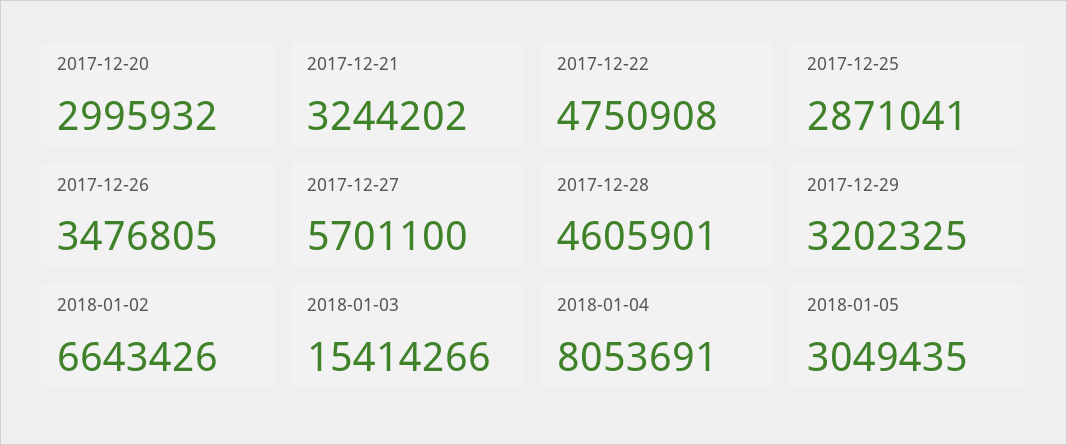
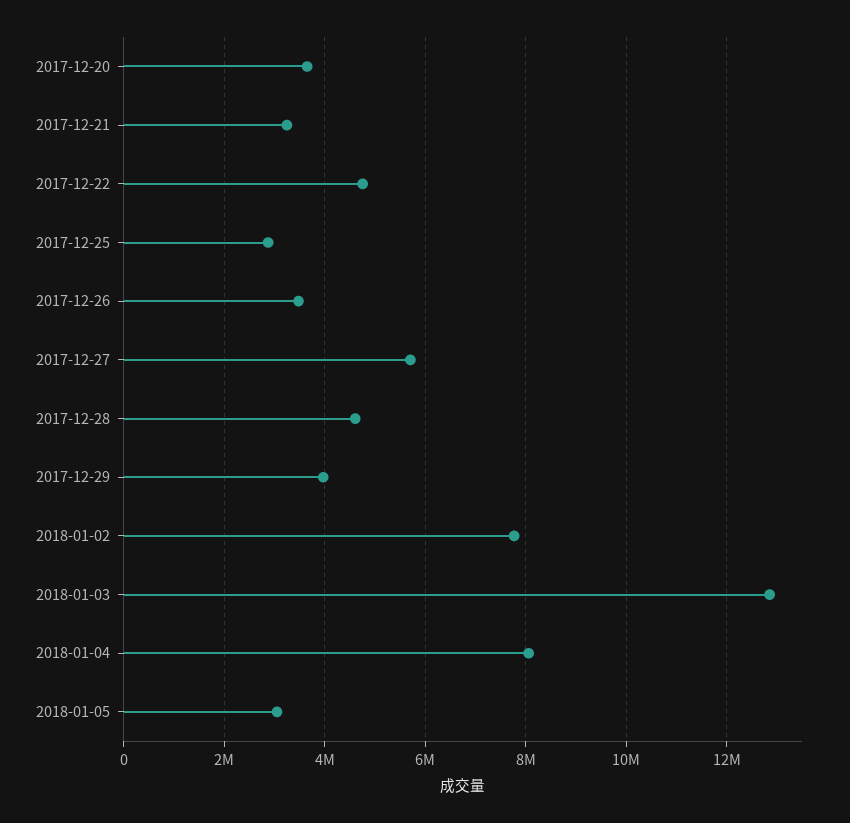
2017-12-20: 2995932 -> 3600000
2017-12-29: 3202325 -> 4000000
2018-01-02: 6643426 -> 7800000
2018-01-03: 15414266 -> 12800000

